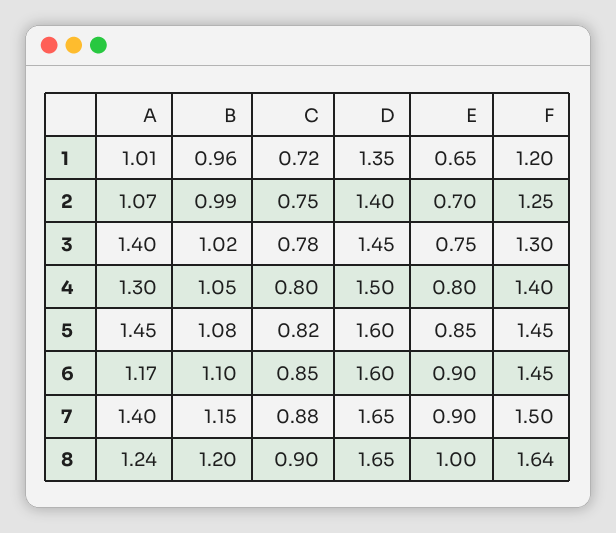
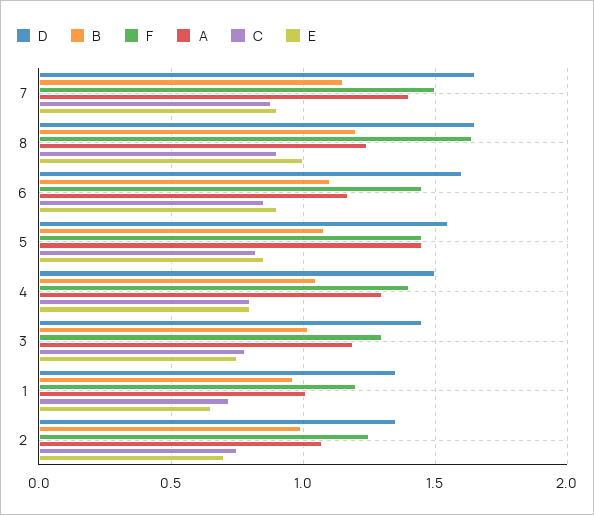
D, 2: 1.4 -> 1.35
A, 3: 1.4 -> 1.2
D, 5: 1.6 -> 1.55

